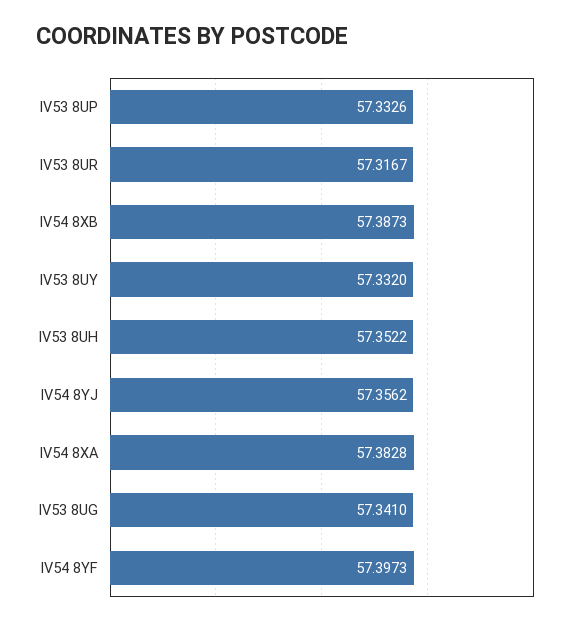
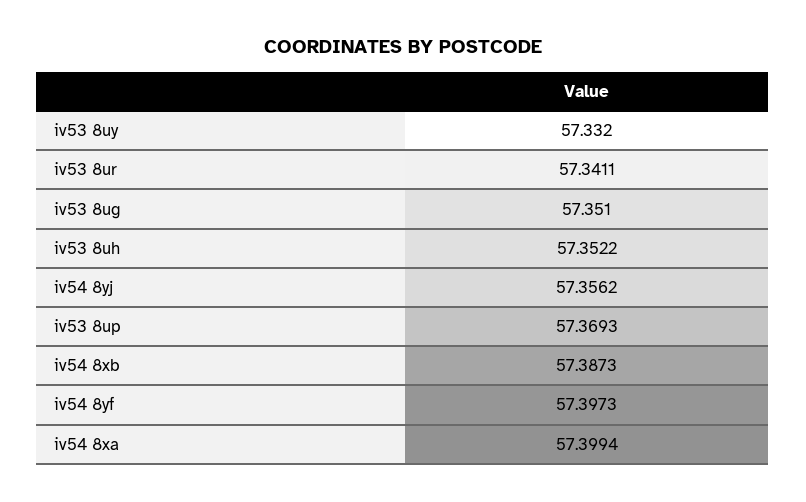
IV53 8UP: 57.3326 -> 57.3693
IV53 8UR: 57.3167 -> 57.3411
IV54 8XA: 57.3828 -> 57.3994
IV53 8UG: 57.341 -> 57.351

